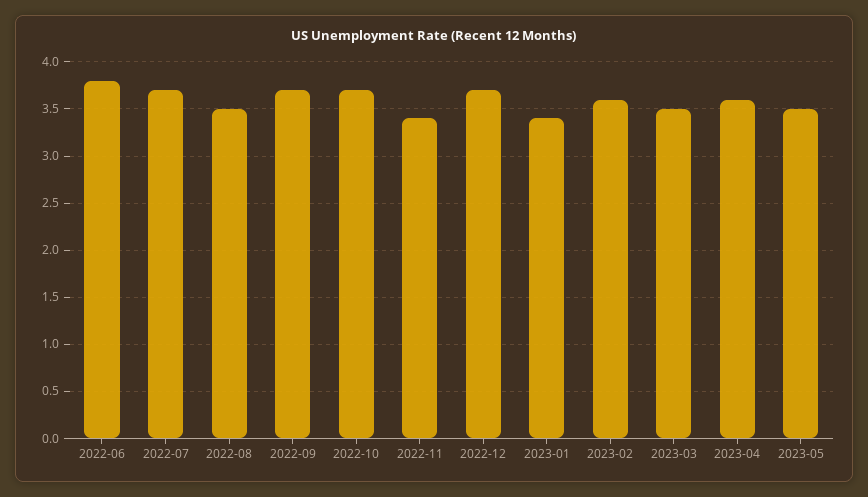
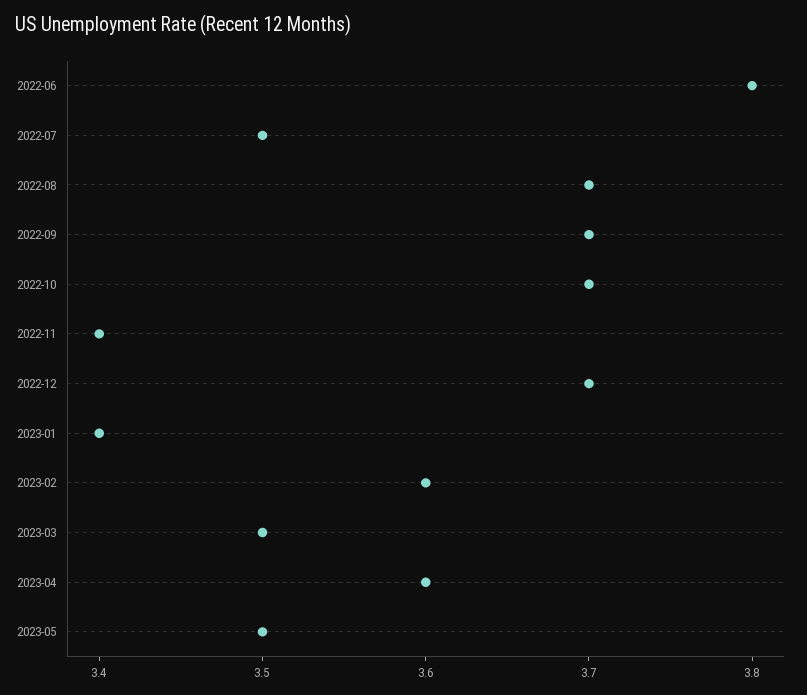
2022-07: 3.7 -> 3.5
2022-08: 3.5 -> 3.7

